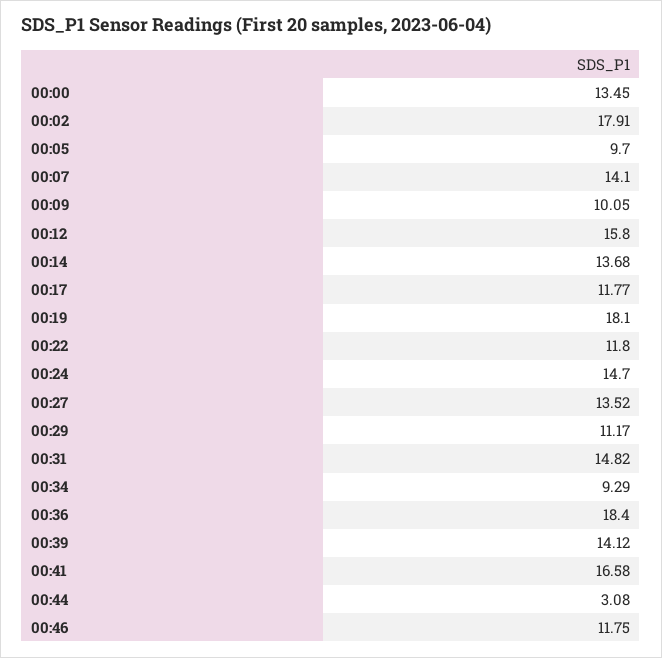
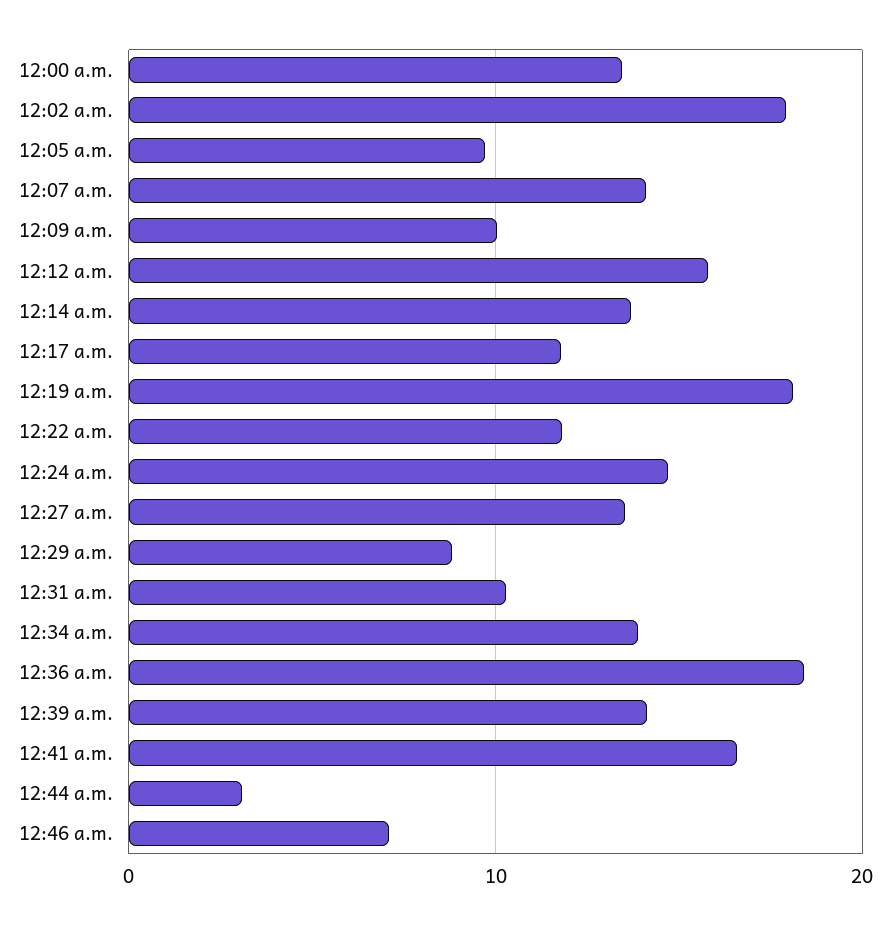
00:29: 11.17 -> 9
00:31: 14.82 -> 10
00:34: 9.29 -> 14
00:46: 11.75 -> 7

